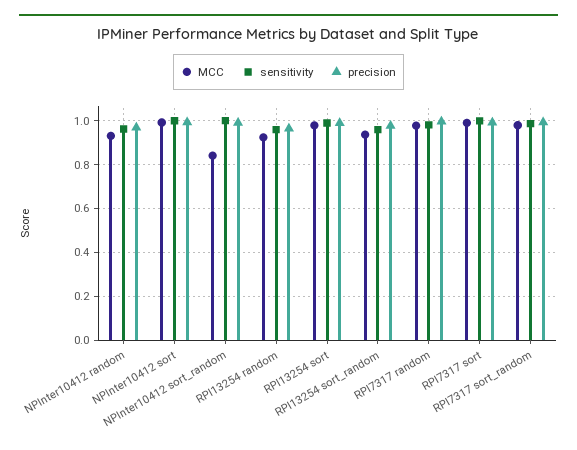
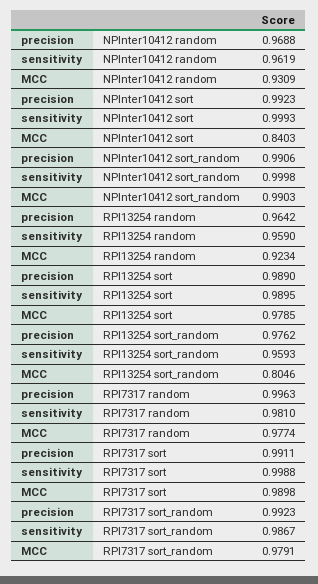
MCC, NPInter10412 sort: 1 -> 0.8403
MCC, NPInter10412 sort_random: 0.85 -> 0.9903
MCC, RPI13254 sort_random: 0.95 -> 0.8046

